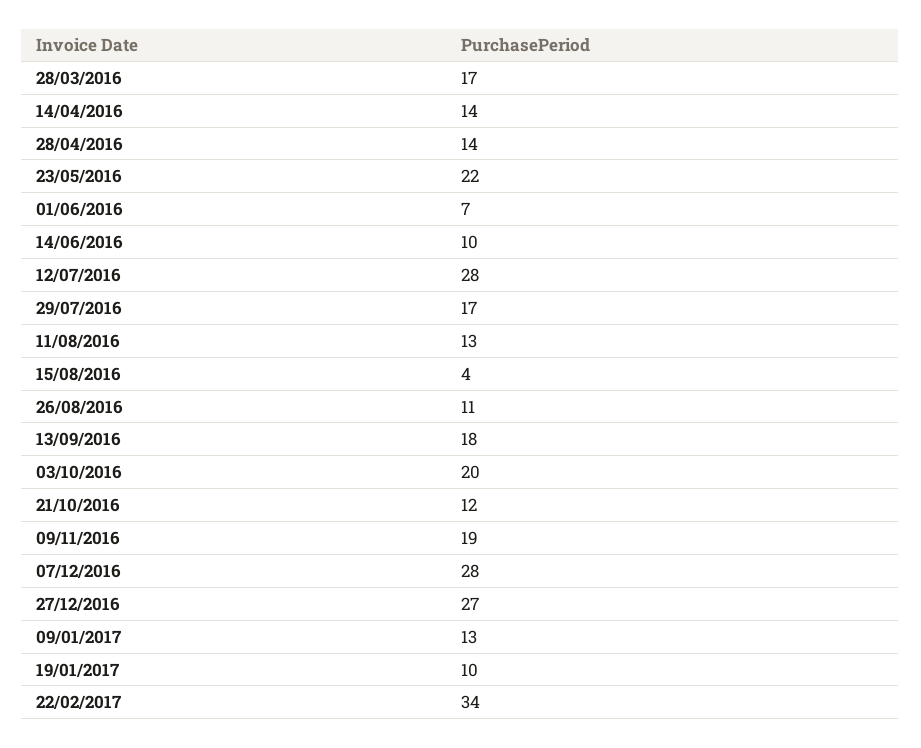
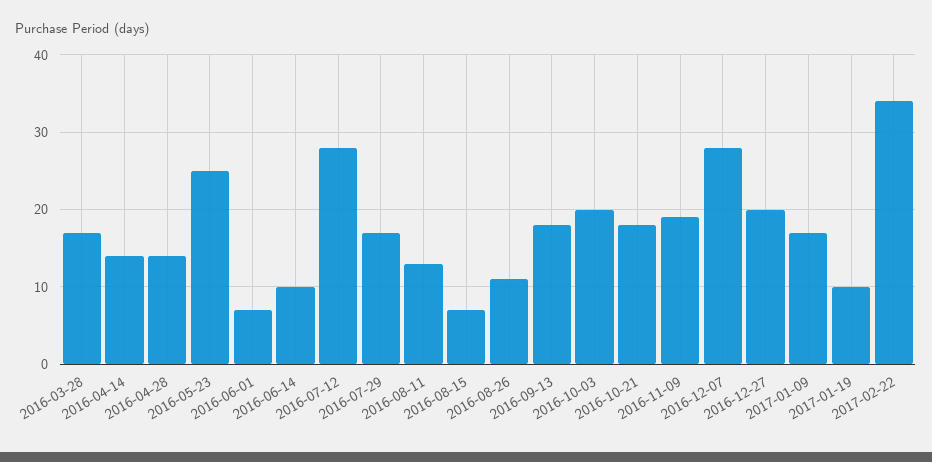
23/05/2016: 22 -> 25
15/08/2016: 4 -> 7
21/10/2016: 12 -> 18
27/12/2016: 27 -> 20
09/01/2017: 13 -> 17

